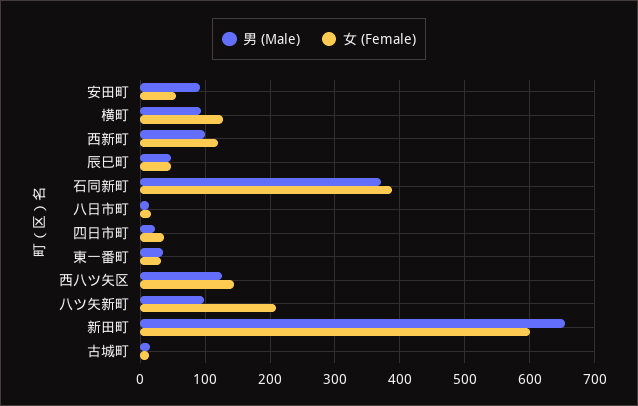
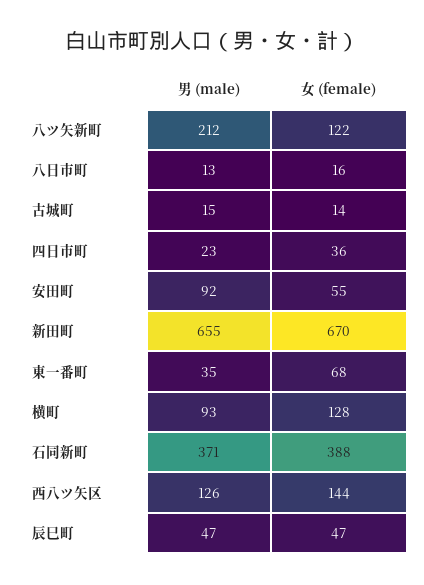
男 (Male), 西新町: 100 -> none
女 (Female), 西新町: 120 -> none
女 (Female), 東一番町: 30 -> 68
男 (Male), 八ツ矢新町: 100 -> 212
女 (Female), 八ツ矢新町: 210 -> 122
女 (Female), 新田町: 600 -> 670

